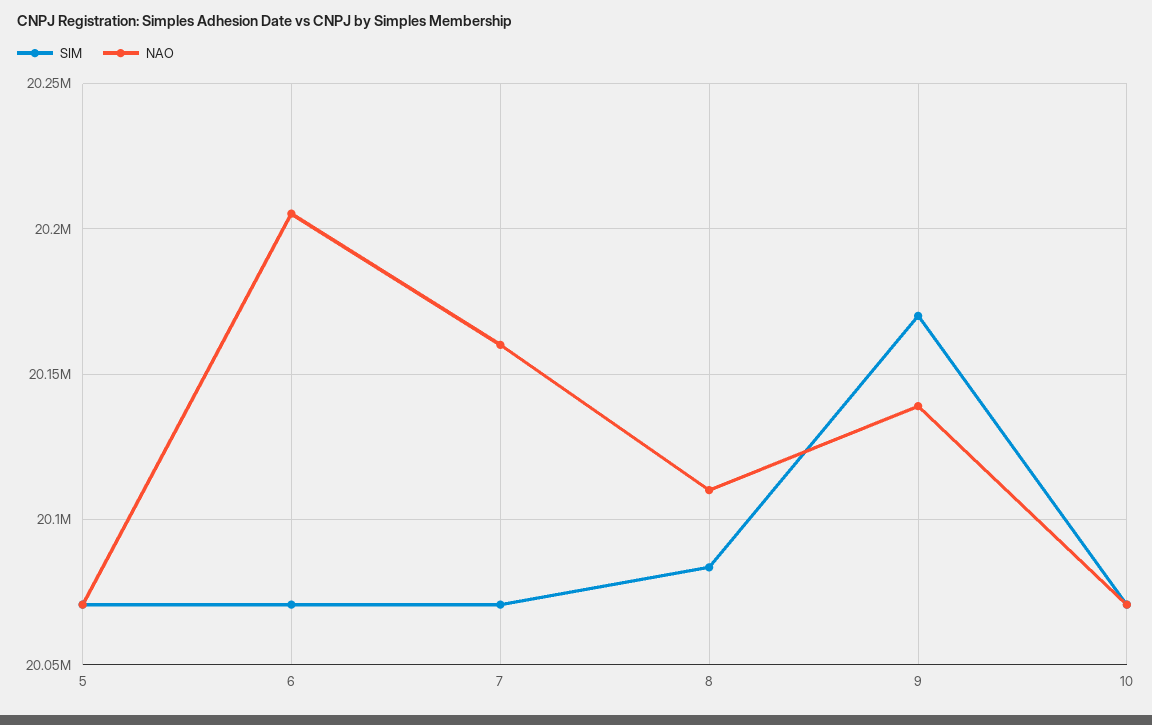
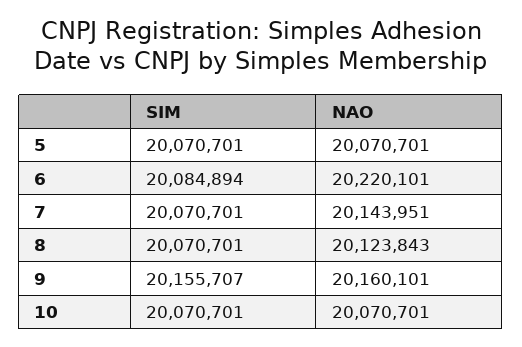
SIM, 6: 20070000 -> 20084894
NAO, 6: 20205000 -> 20220101
NAO, 7: 20160000 -> 20143951
SIM, 8: 20085000 -> 20070701
NAO, 8: 20110000 -> 20123843
SIM, 9: 20170000 -> 20155707
NAO, 9: 20140000 -> 20160101

